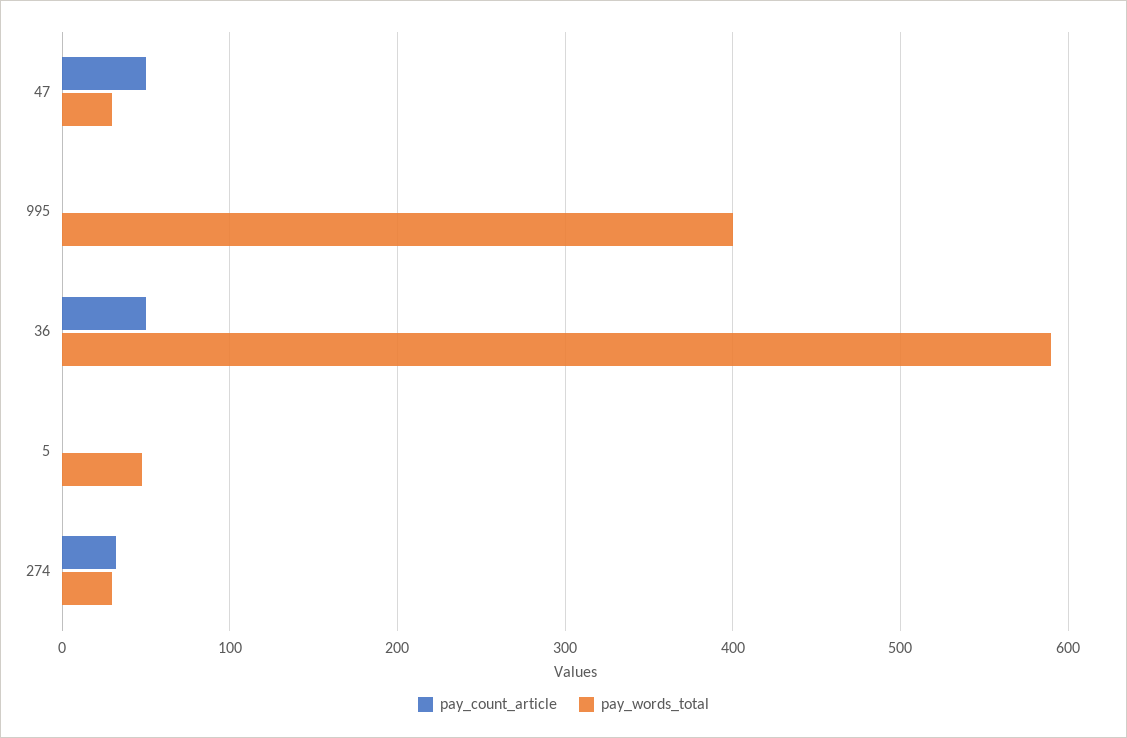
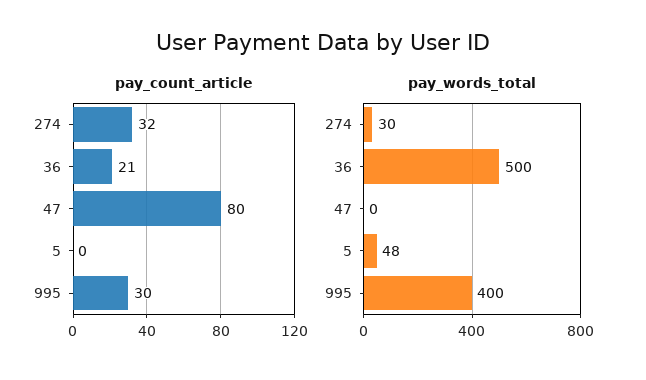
pay_count_article, 47: 50 -> 80
pay_words_total, 47: 30 -> 0
pay_count_article, 995: 0 -> 30
pay_count_article, 36: 50 -> 21
pay_words_total, 36: 590 -> 500

